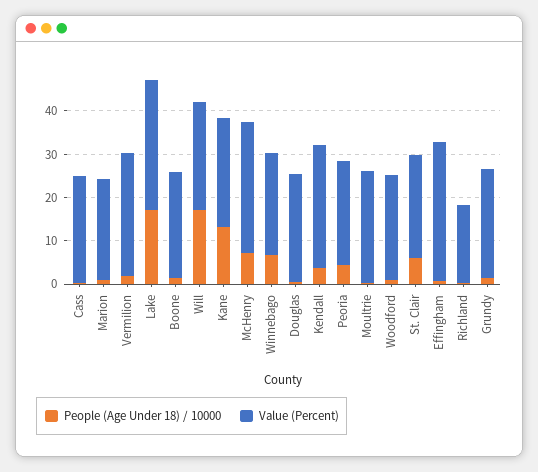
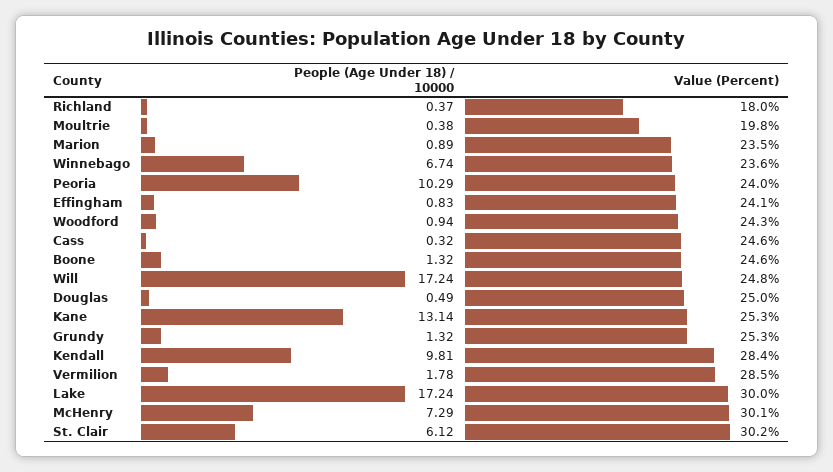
People (Age Under 18) / 10000, Kendall: 4 -> 9.81
People (Age Under 18) / 10000, Peoria: 4 -> 10.29
Value (Percent), Moultrie: 26 -> 19.8
Value (Percent), St. Clair: 24 -> 30.2
Value (Percent), Effingham: 32 -> 24.1

